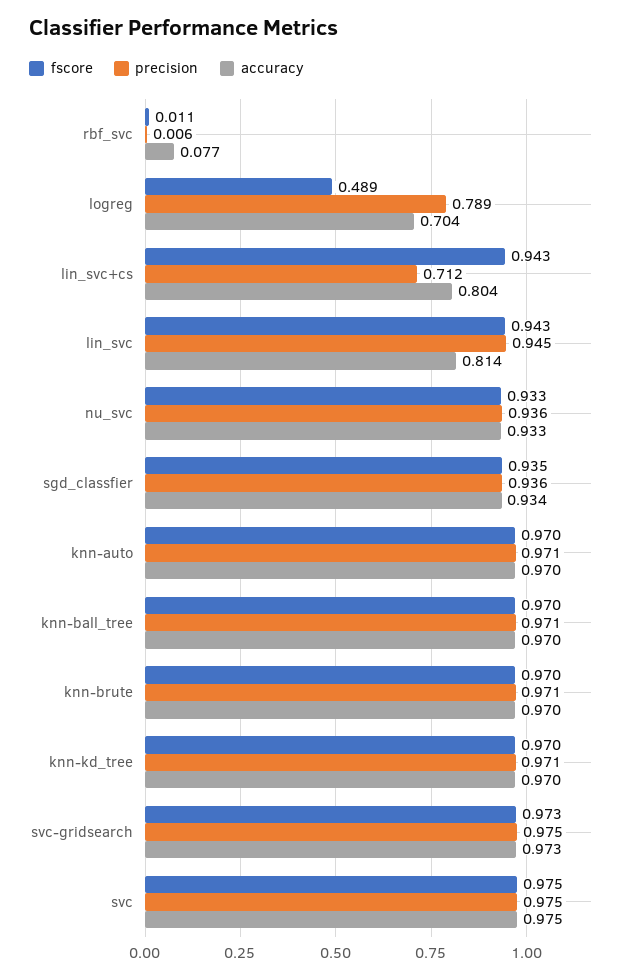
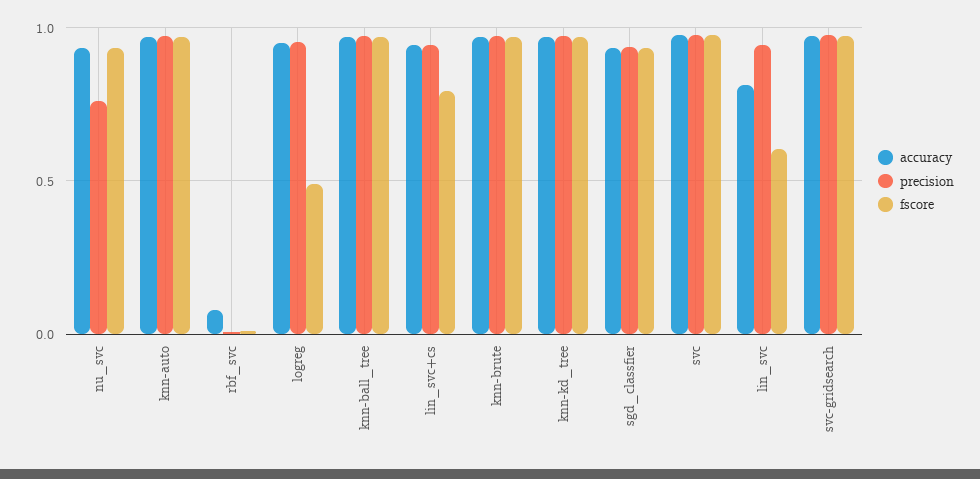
precision, logreg: 0.789 -> 0.95
accuracy, logreg: 0.704 -> 0.95
fscore, lin_svc+cs: 0.943 -> 0.8
precision, lin_svc+cs: 0.712 -> 0.95
accuracy, lin_svc+cs: 0.804 -> 0.95
fscore, lin_svc: 0.943 -> 0.6
precision, nu_svc: 0.936 -> 0.75

